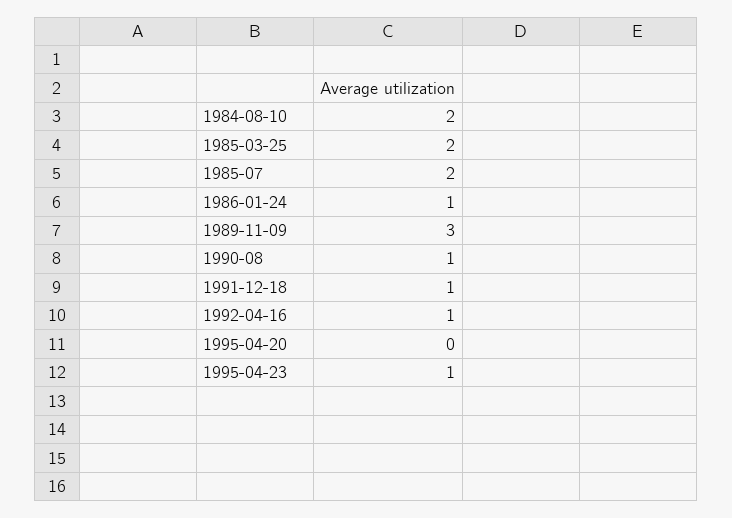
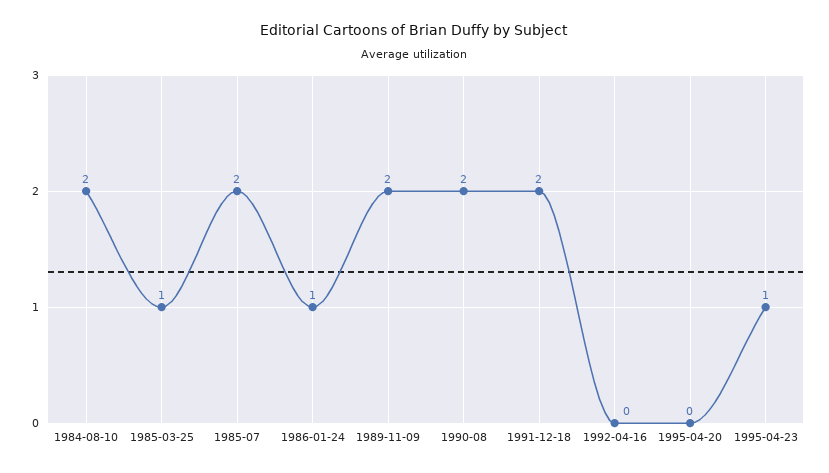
1985-03-25: 2 -> 1
1989-11-09: 3 -> 2
1990-08: 1 -> 2
1991-12-18: 1 -> 2
1992-04-16: 1 -> 0

